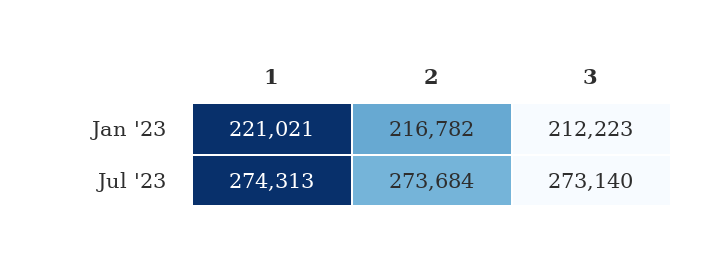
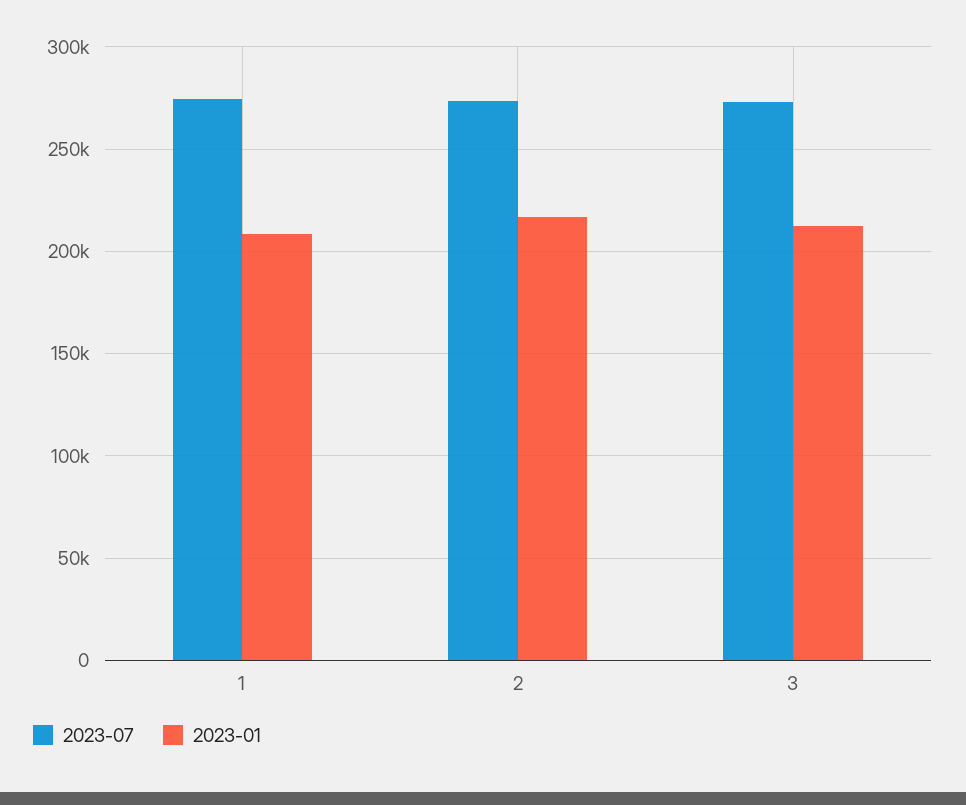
Jan '23, 1: 221021 -> 210000

